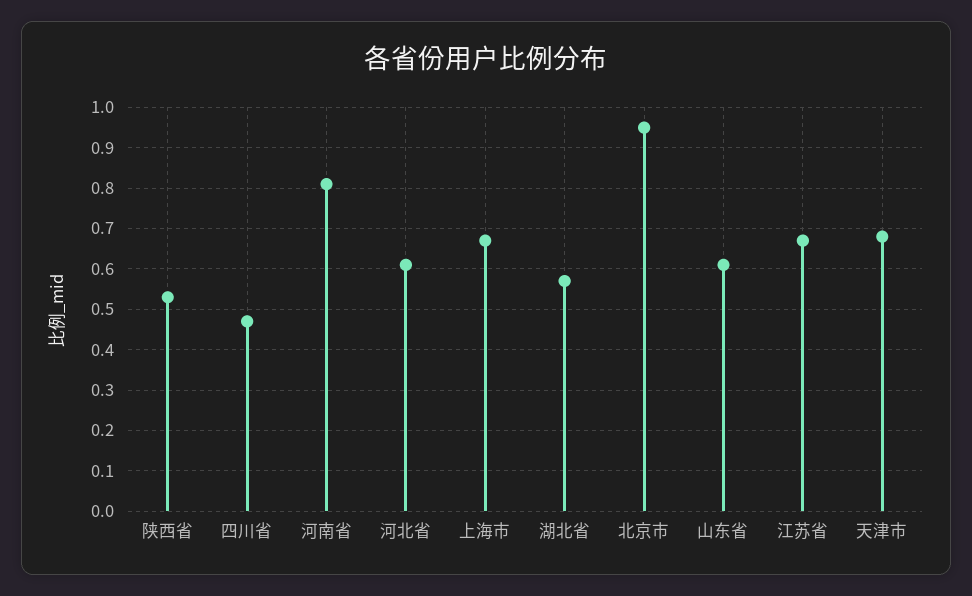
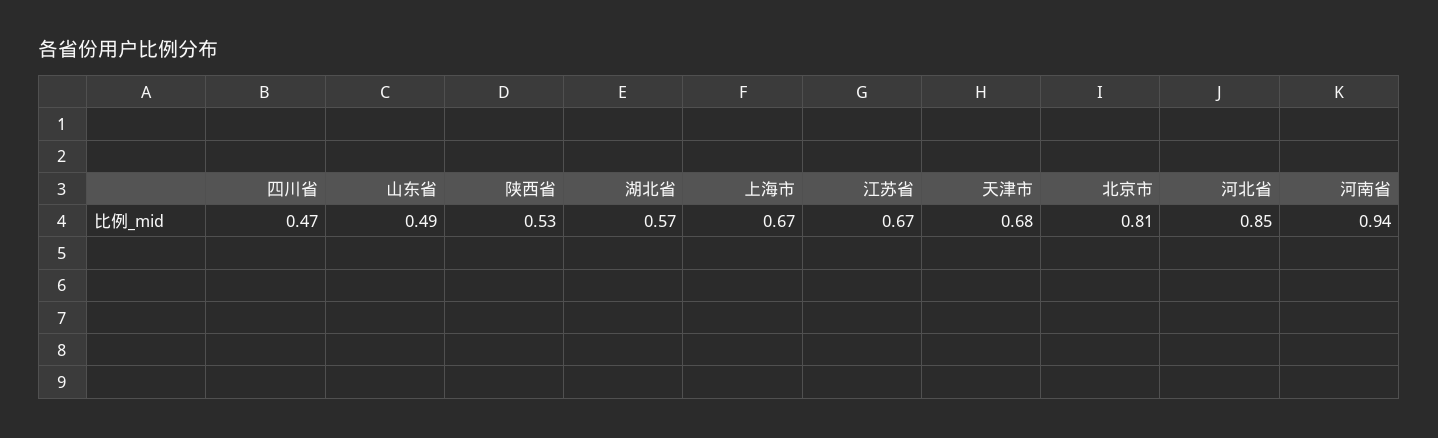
河南省: 0.8 -> 0.94
河北省: 0.6 -> 0.85
北京市: 0.95 -> 0.81
山东省: 0.6 -> 0.49

